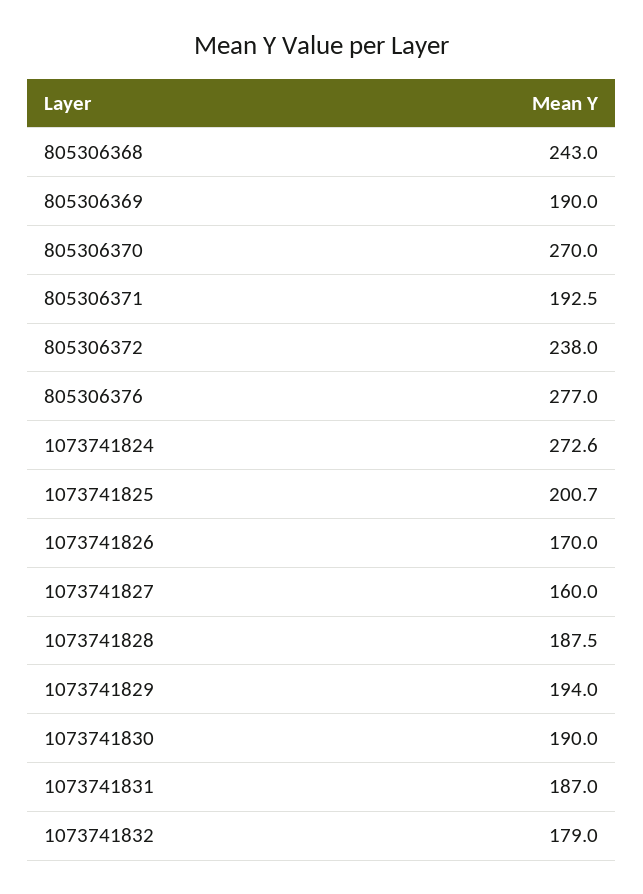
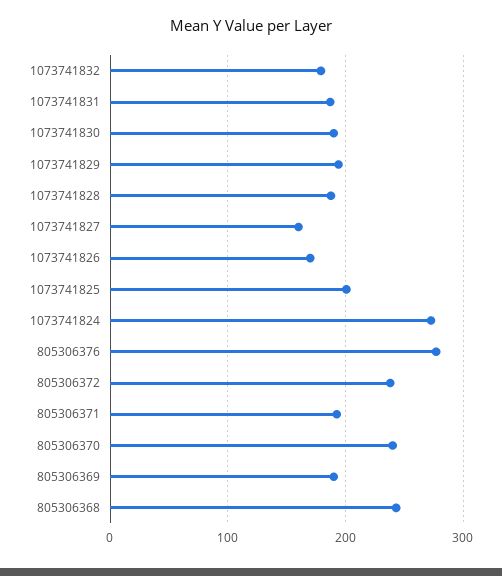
805306370: 270 -> 240

